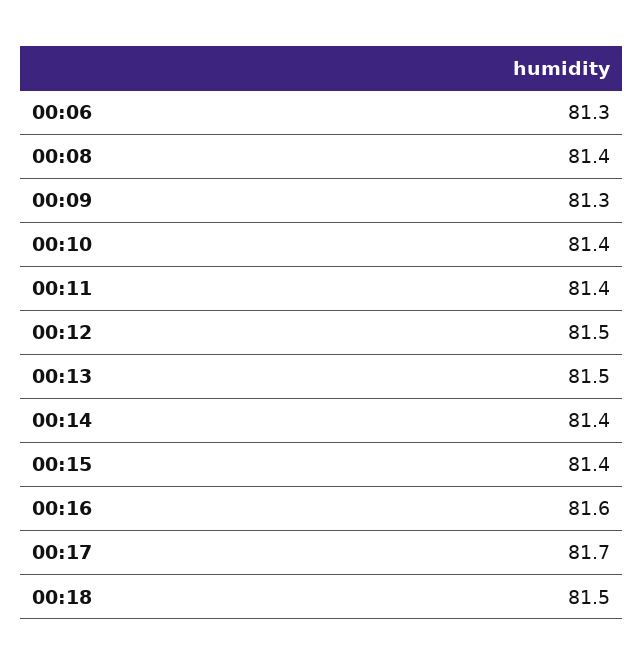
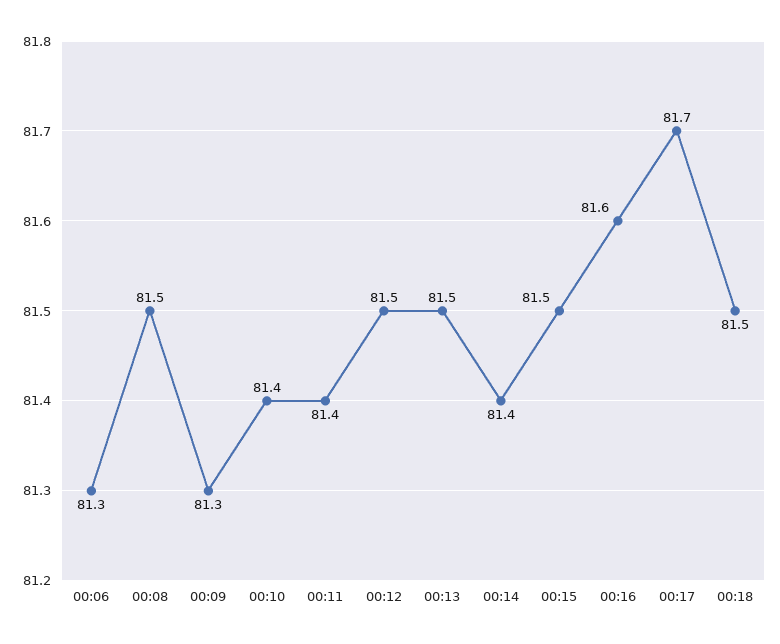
00:08: 81.4 -> 81.5
00:15: 81.4 -> 81.5

